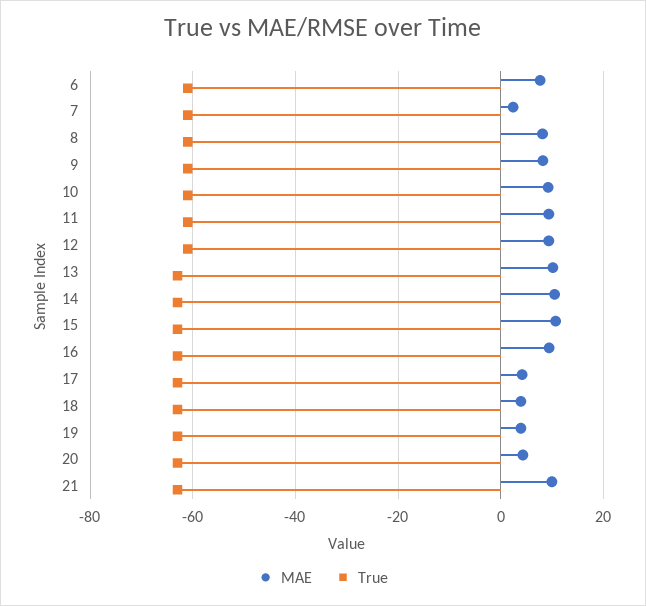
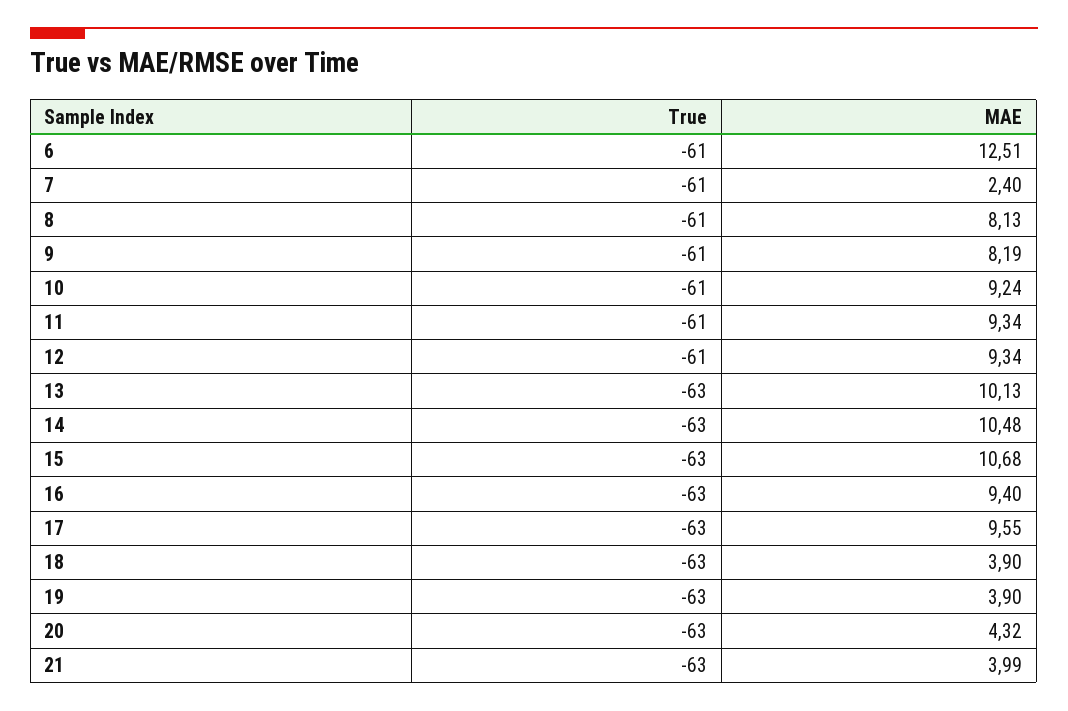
MAE, 6: 8 -> 12.51
MAE, 17: 4 -> 9.55
MAE, 21: 10 -> 3.99

